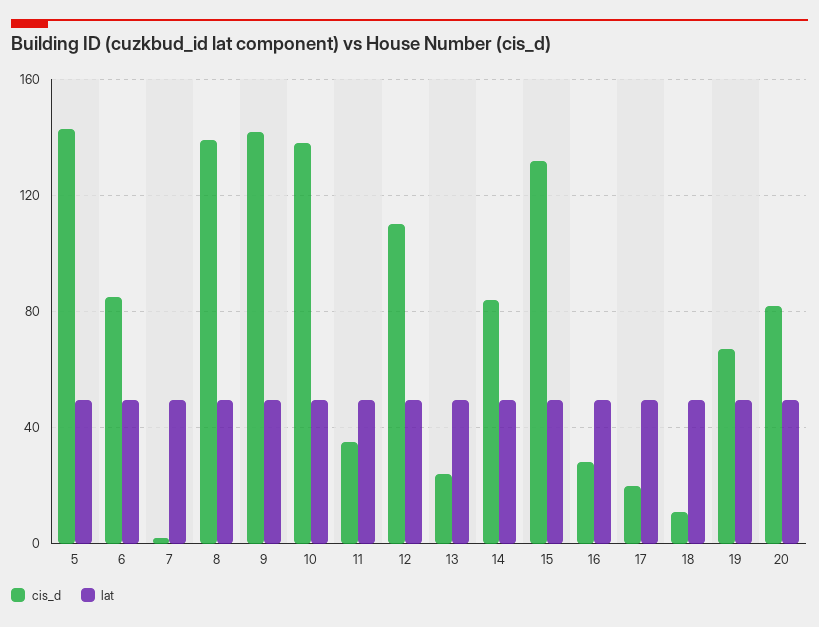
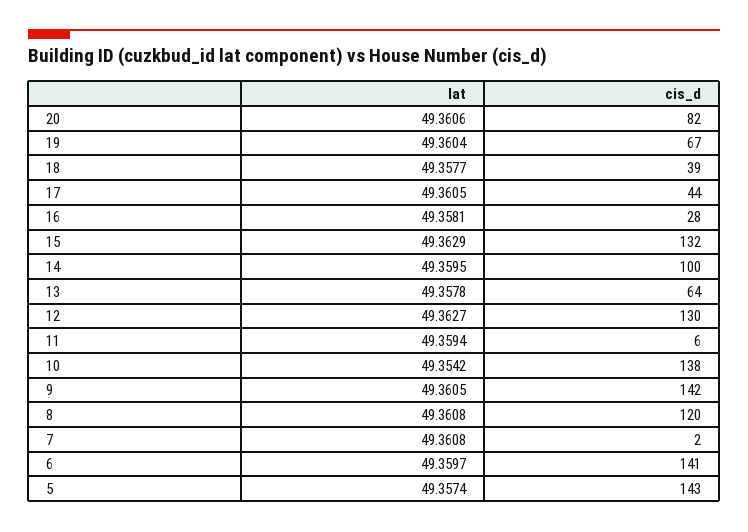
cis_d, 6: 85 -> 141
cis_d, 8: 140 -> 120
cis_d, 11: 35 -> 6
cis_d, 12: 110 -> 130
cis_d, 13: 25 -> 64
cis_d, 14: 85 -> 100
cis_d, 17: 20 -> 44
cis_d, 18: 10 -> 39

